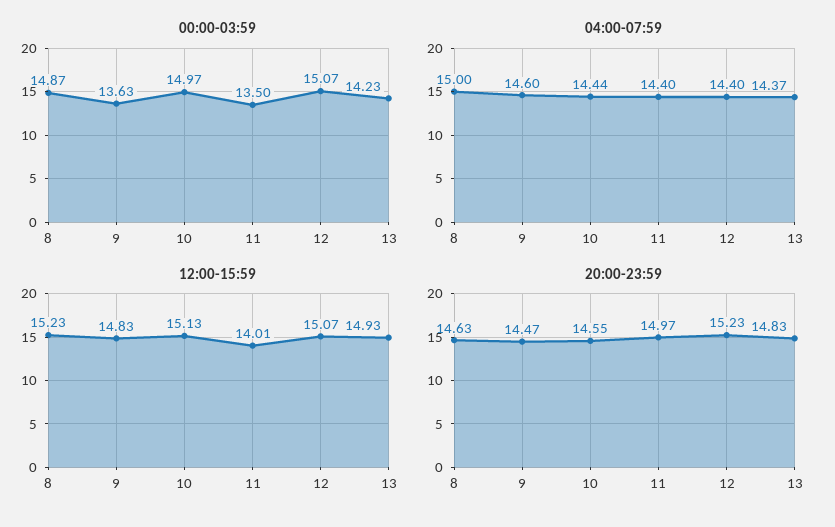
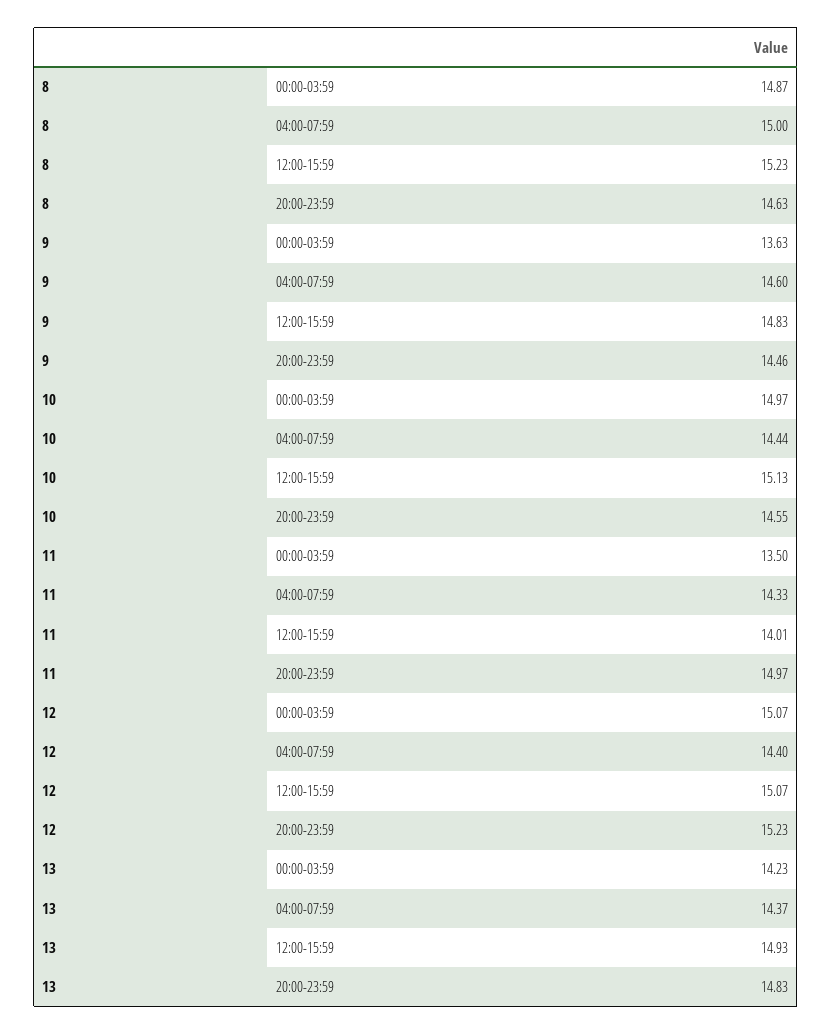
04:00-07:59, 11: 14.4 -> 14.33
20:00-23:59, 9: 14.47 -> 14.46

